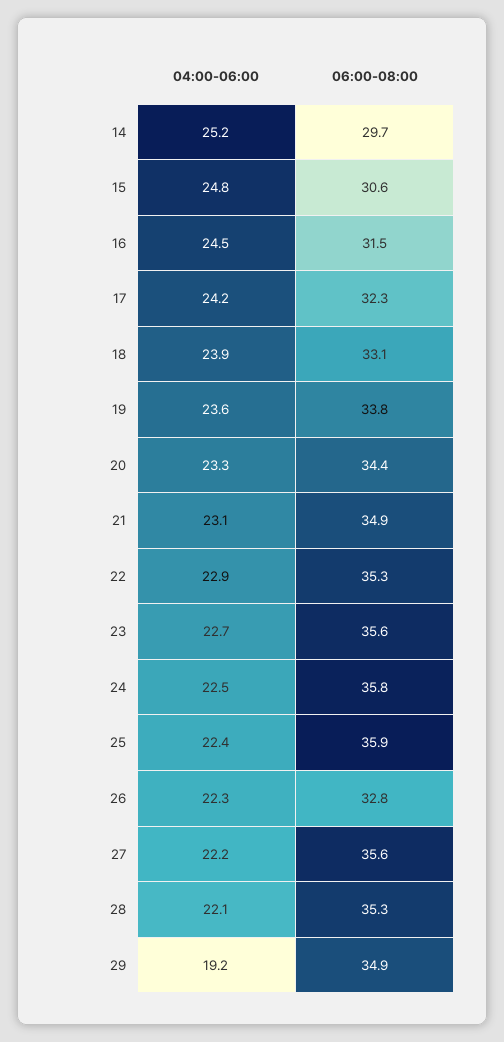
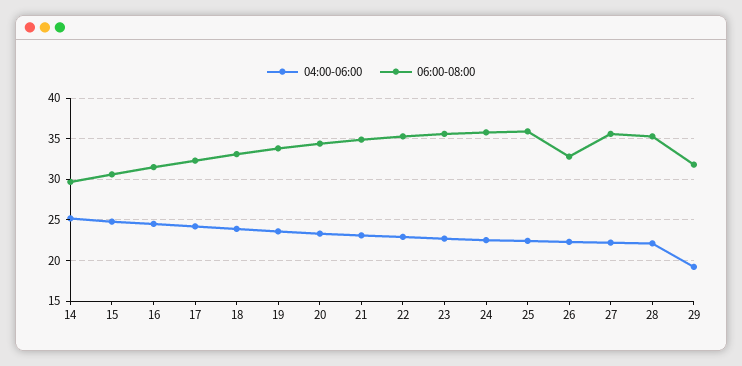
06:00-08:00, 29: 34.9 -> 32

